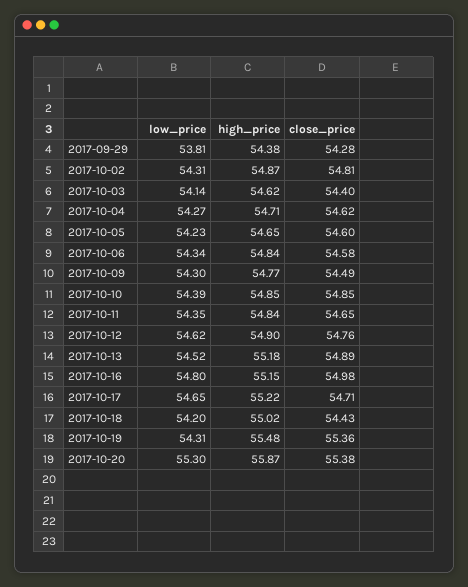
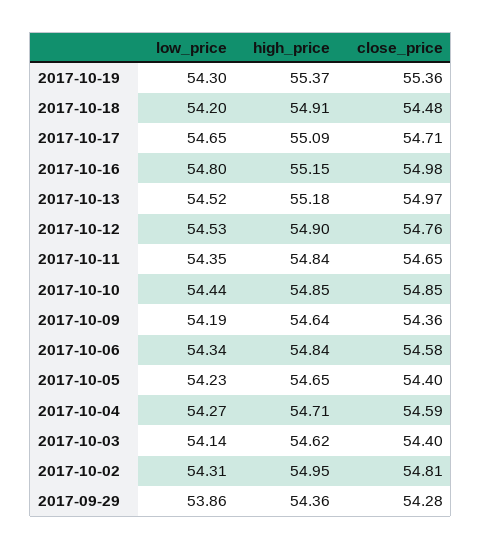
low_price, 2017-09-29: 53.81 -> 53.86
high_price, 2017-09-29: 54.38 -> 54.36
high_price, 2017-10-02: 54.87 -> 54.95
close_price, 2017-10-04: 54.62 -> 54.59
close_price, 2017-10-05: 54.6 -> 54.4
low_price, 2017-10-09: 54.3 -> 54.19
high_price, 2017-10-09: 54.77 -> 54.64
close_price, 2017-10-09: 54.49 -> 54.36
low_price, 2017-10-10: 54.39 -> 54.44
low_price, 2017-10-12: 54.62 -> 54.53
close_price, 2017-10-13: 54.89 -> 54.97
high_price, 2017-10-17: 55.22 -> 55.09
high_price, 2017-10-18: 55.02 -> 54.91
close_price, 2017-10-18: 54.43 -> 54.48
low_price, 2017-10-19: 54.31 -> 54.3
high_price, 2017-10-19: 55.48 -> 55.37
low_price, 2017-10-20: 55.3 -> none
high_price, 2017-10-20: 55.87 -> none
close_price, 2017-10-20: 55.38 -> none

